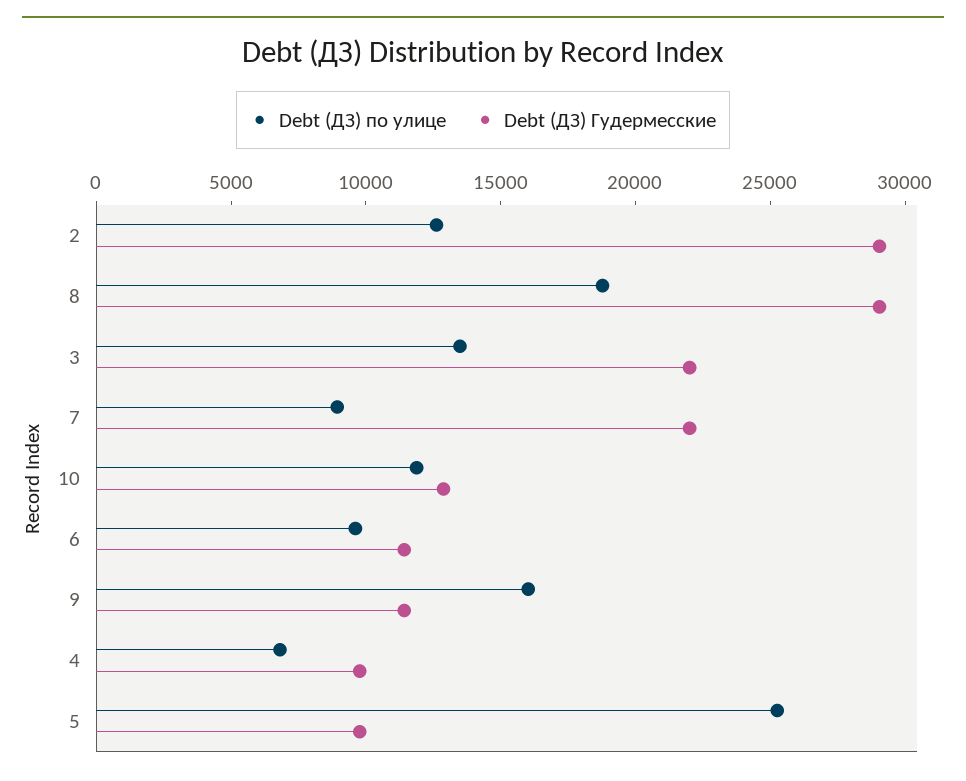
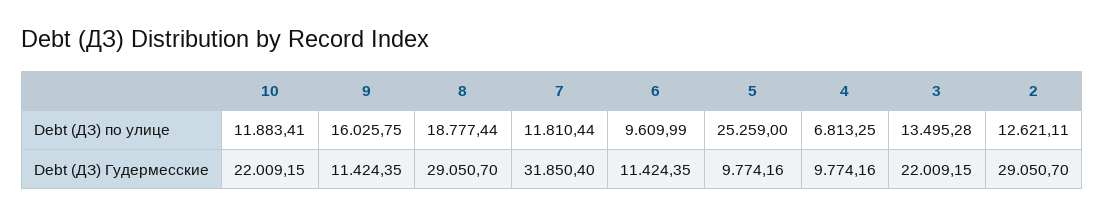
Debt (ДЗ) по улице, 7: 9000 -> 11810.44
Debt (ДЗ) Гудермесские, 7: 22000 -> 31850.4
Debt (ДЗ) Гудермесские, 10: 13000 -> 22009.15

